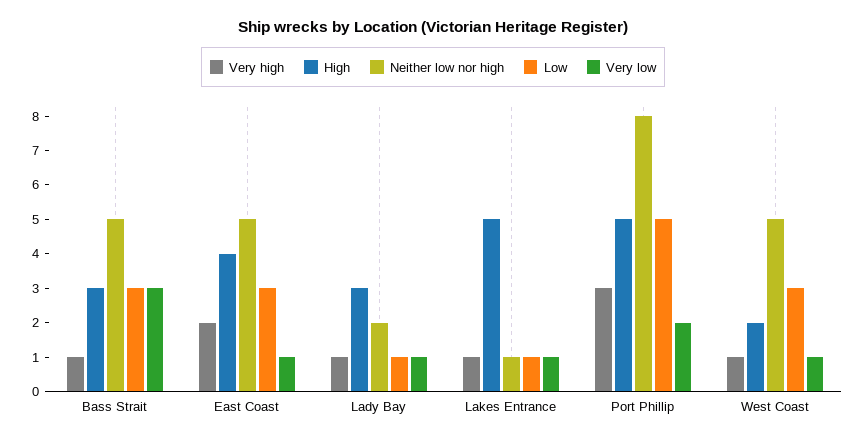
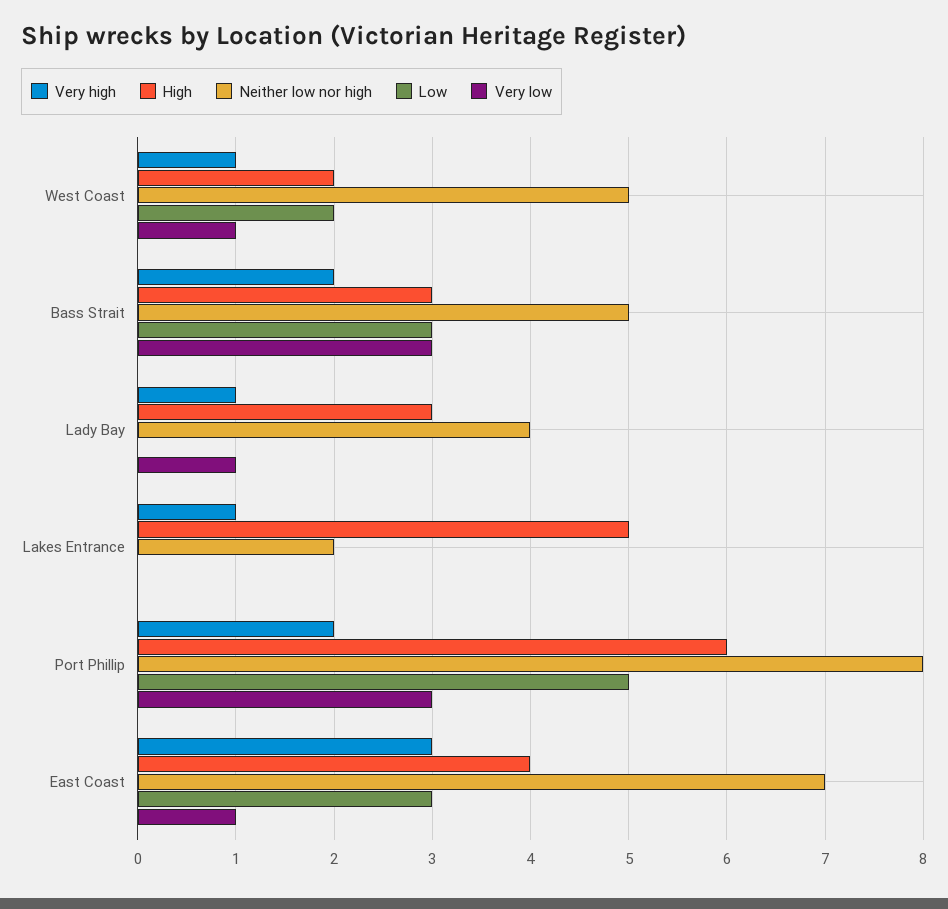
Very high, Bass Strait: 1 -> 2
Very high, East Coast: 2 -> 3
Neither low nor high, East Coast: 5 -> 7
Neither low nor high, Lady Bay: 2 -> 4
Low, Lady Bay: 1 -> 0
Neither low nor high, Lakes Entrance: 1 -> 2
Low, Lakes Entrance: 1 -> 0
Very low, Lakes Entrance: 1 -> 0
Very high, Port Phillip: 3 -> 2
High, Port Phillip: 5 -> 6
Very low, Port Phillip: 2 -> 3
Low, West Coast: 3 -> 2

